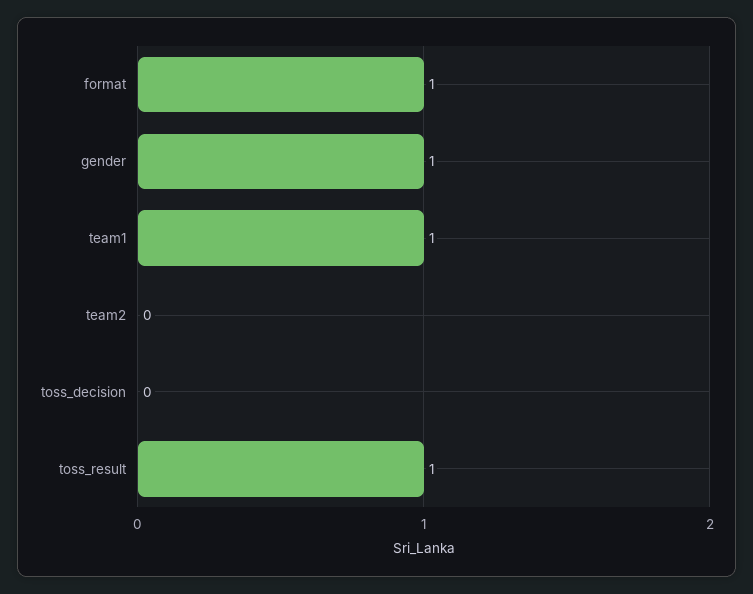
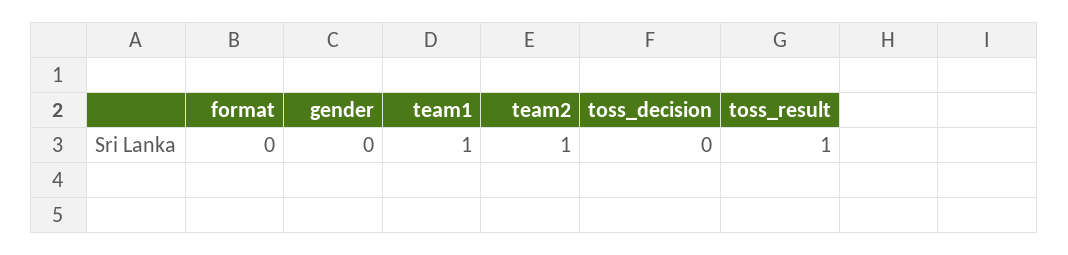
format: 1 -> 0
gender: 1 -> 0
team2: 0 -> 1

